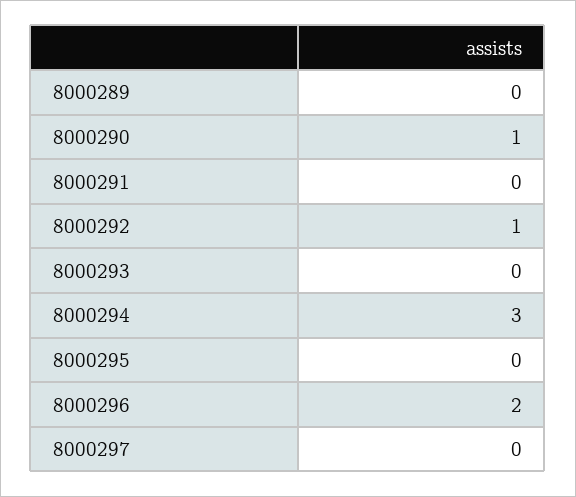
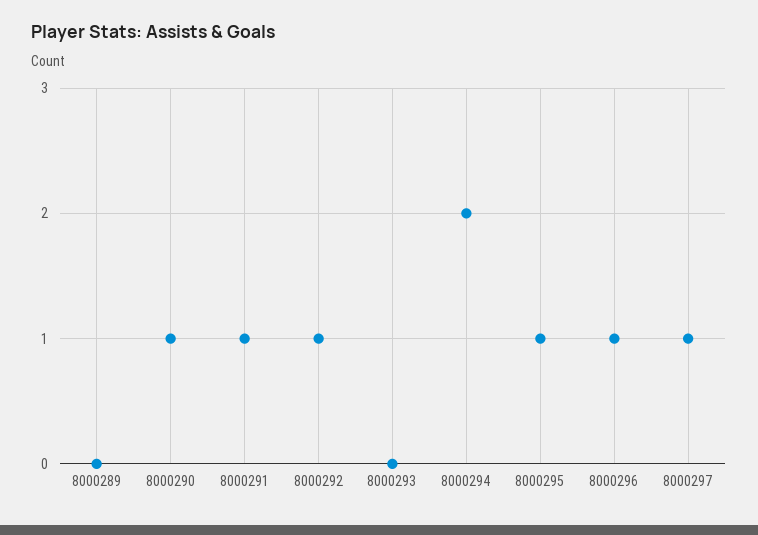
8000291: 0 -> 1
8000294: 3 -> 2
8000295: 0 -> 1
8000296: 2 -> 1
8000297: 0 -> 1

